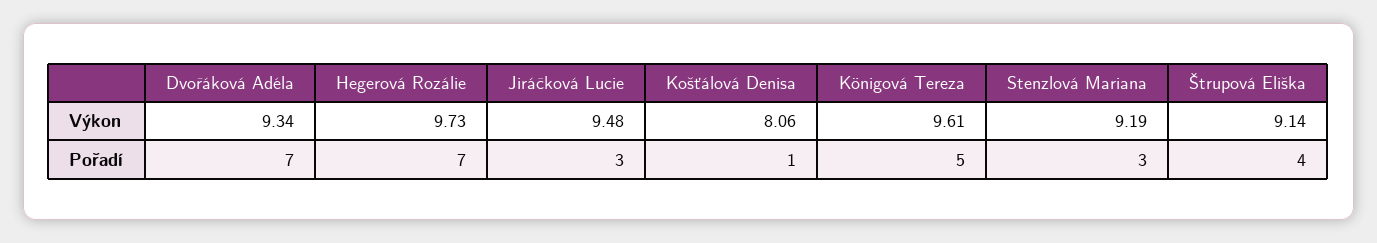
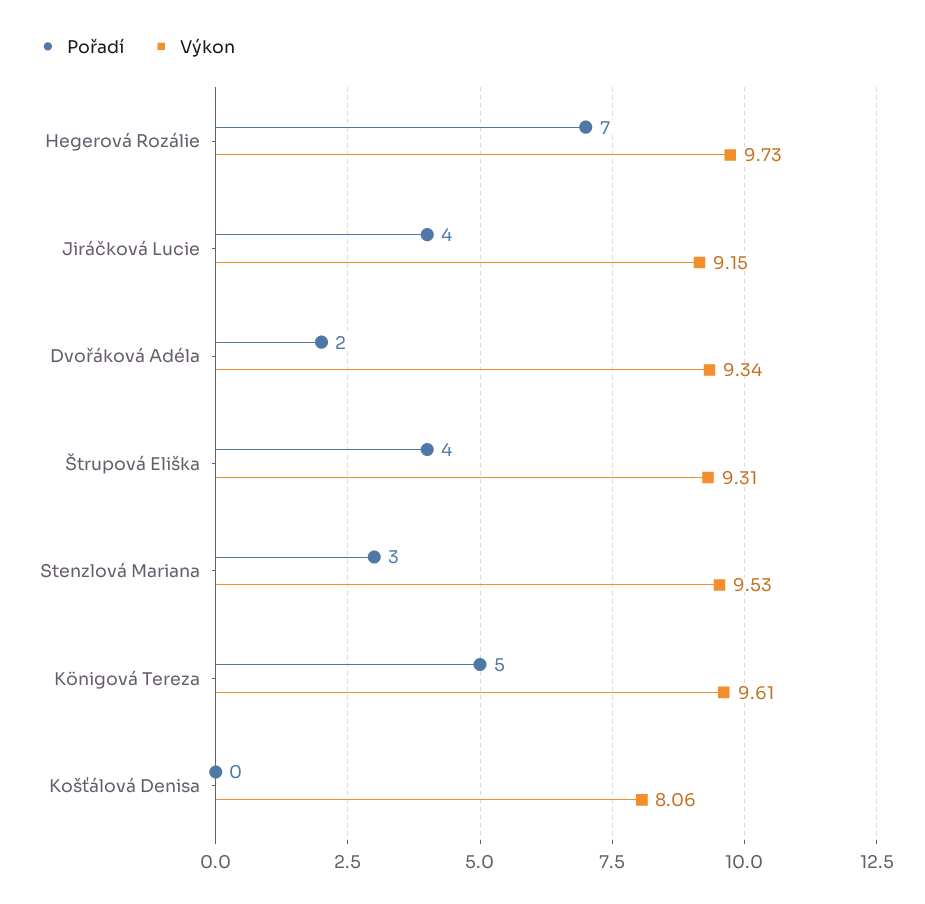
Výkon, Jiráčková Lucie: 9.48 -> 9.15
Výkon, Stenzlová Mariana: 9.19 -> 9.53
Výkon, Štrupová Eliška: 9.14 -> 9.31
Pořadí, Dvořáková Adéla: 7 -> 2
Pořadí, Jiráčková Lucie: 3 -> 4
Pořadí, Košťálová Denisa: 1 -> 0

